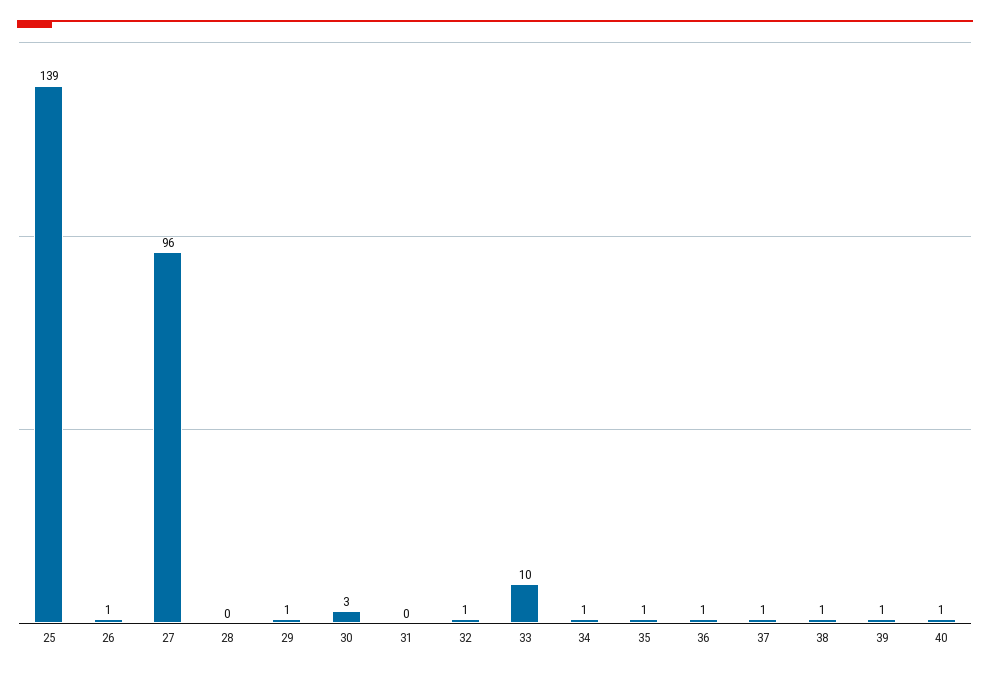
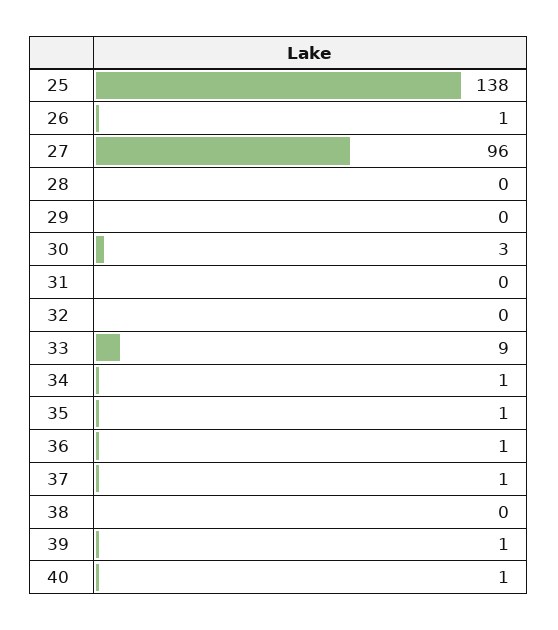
25: 139 -> 138
29: 1 -> 0
32: 1 -> 0
33: 10 -> 9
38: 1 -> 0

